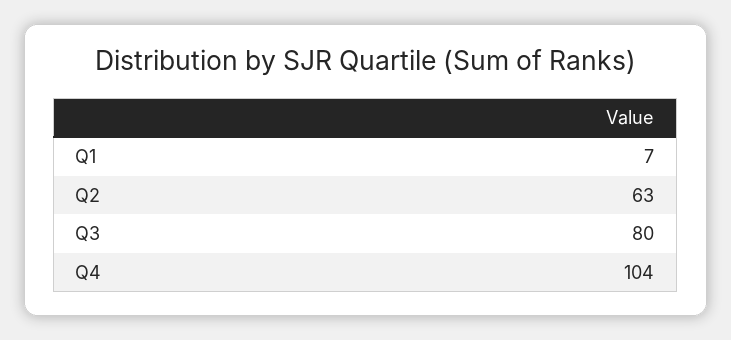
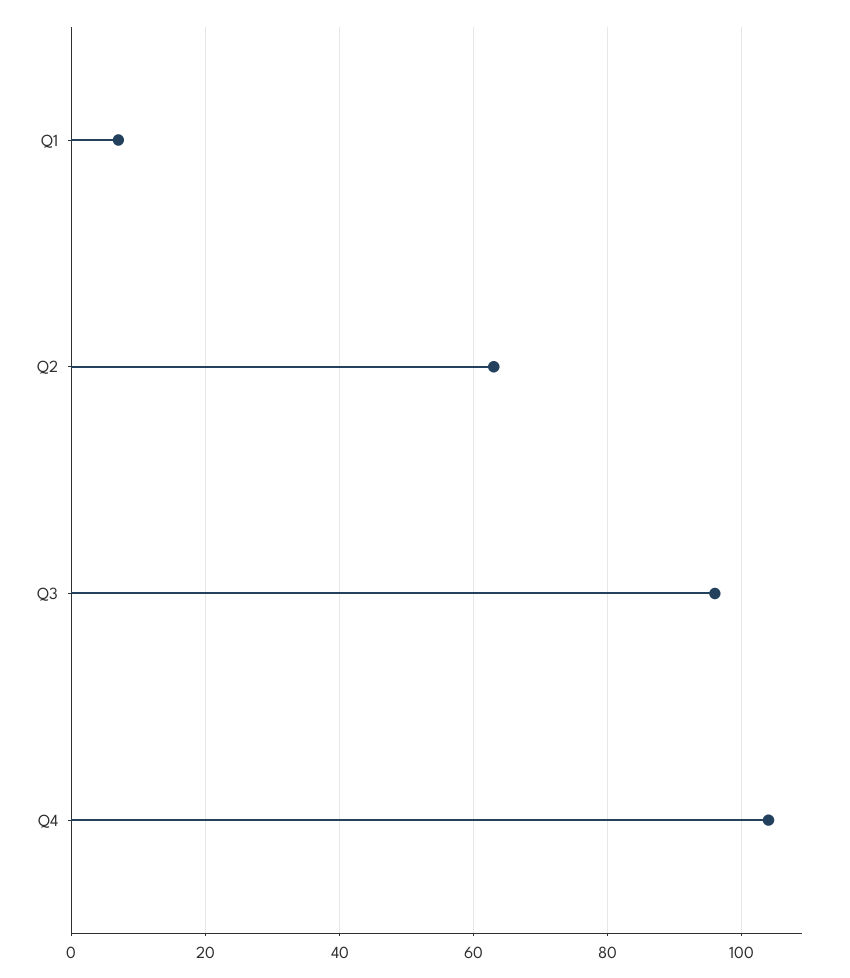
Q3: 80 -> 95

